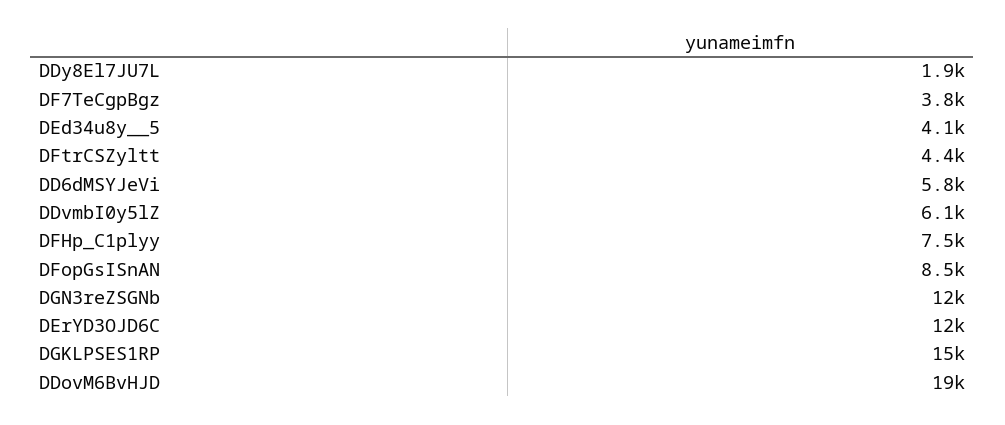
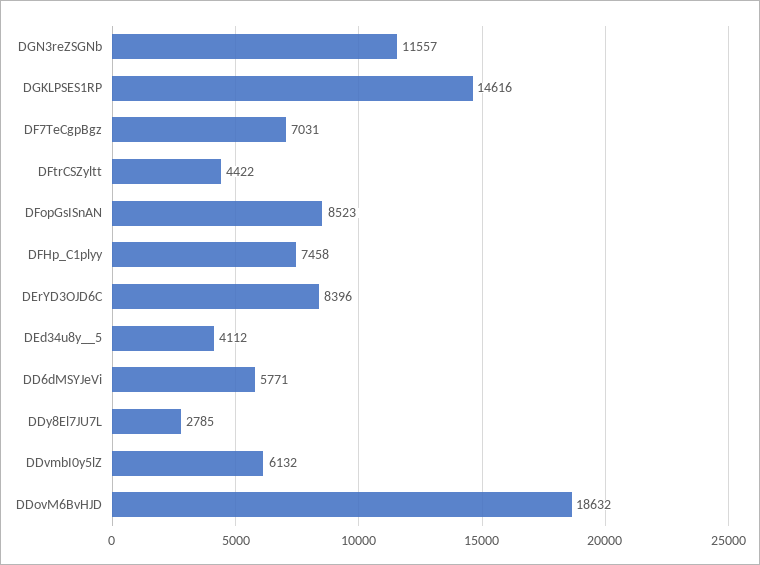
DDy8El7JU7L: 1900 -> 2785
DF7TeCgpBgz: 3800 -> 7031
DErYD3OJD6C: 12000 -> 8396

